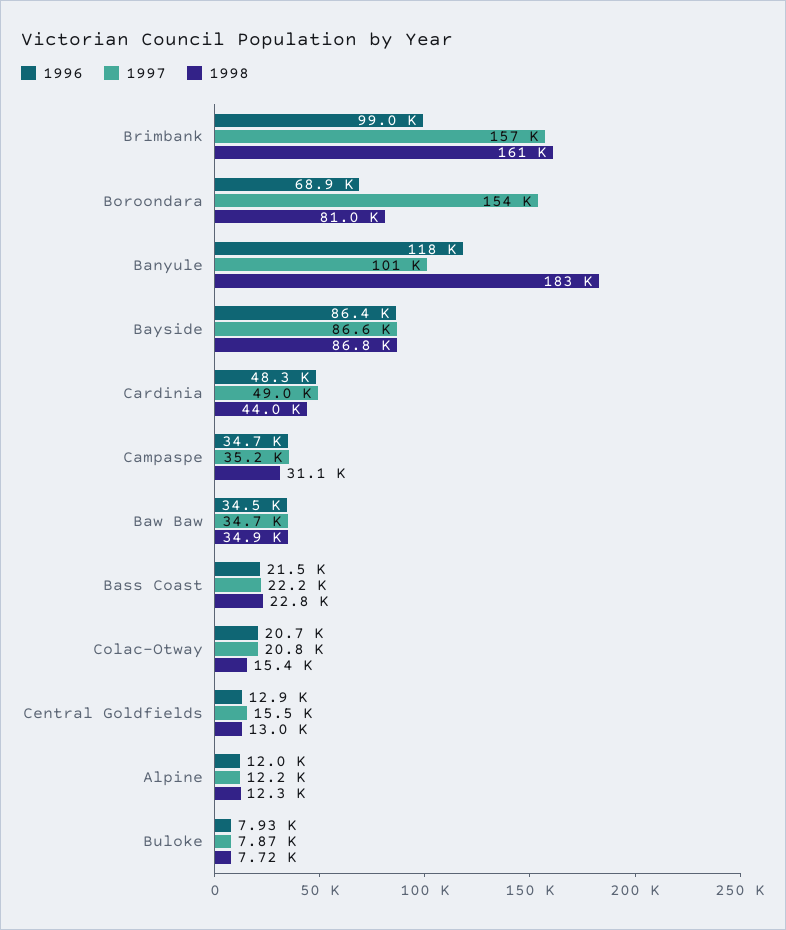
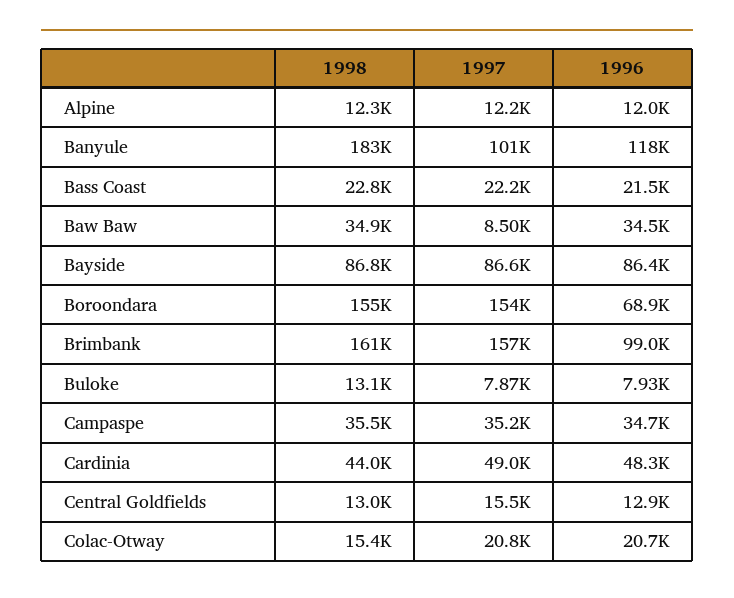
1998, Boroondara: 81000 -> 155000
1998, Campaspe: 31100 -> 35500
1997, Baw Baw: 34700 -> 8500
1998, Buloke: 7720 -> 13100

